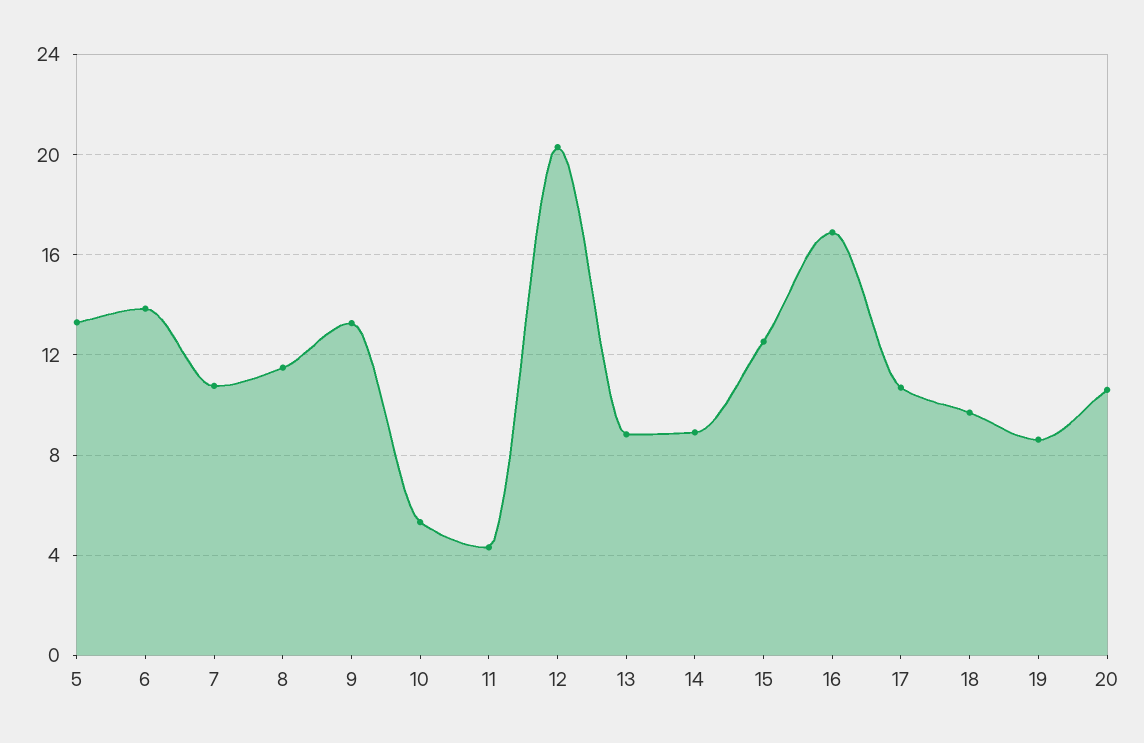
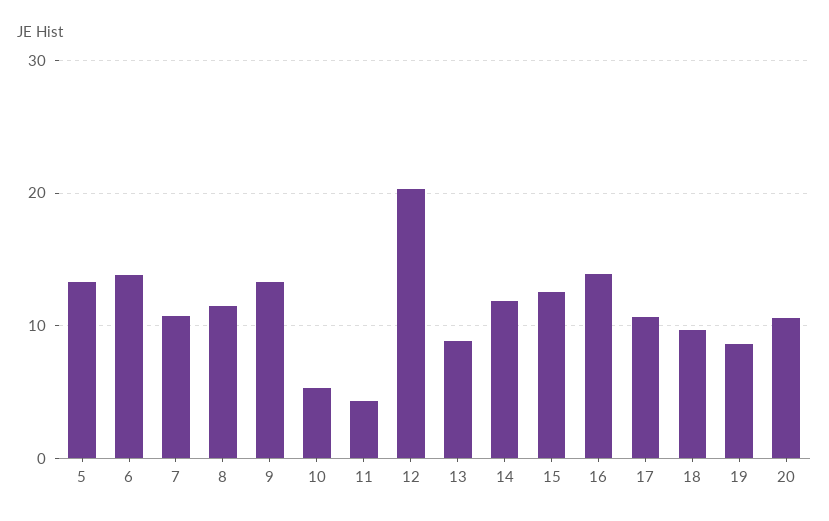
14: 9 -> 12
16: 17 -> 14

